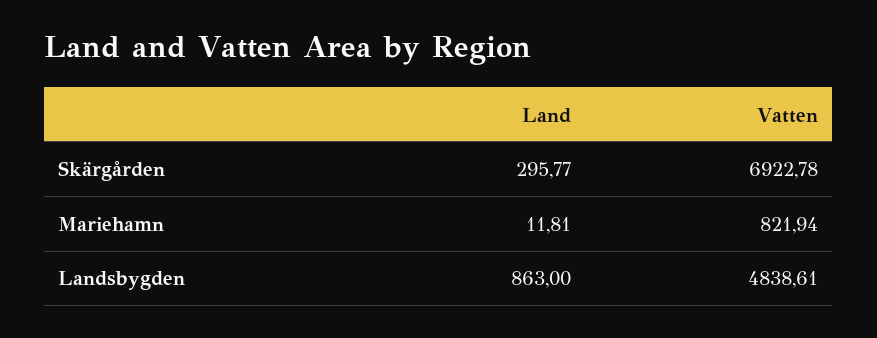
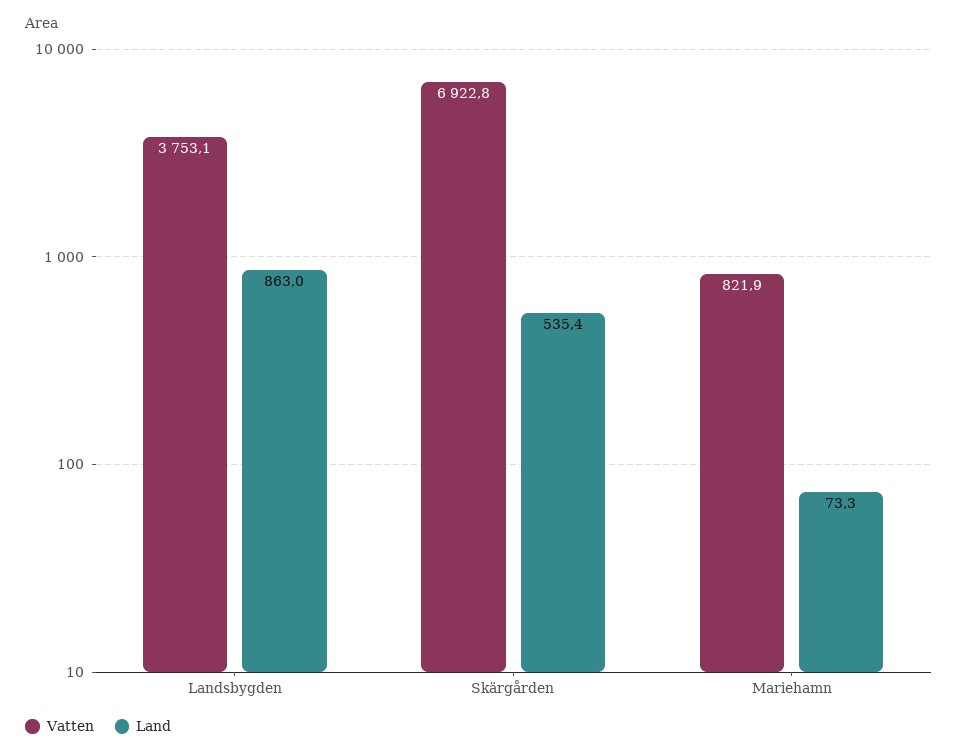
Land, Skärgården: 295.77 -> 535.4
Land, Mariehamn: 11.81 -> 73.3
Vatten, Landsbygden: 4838.61 -> 3753.1

